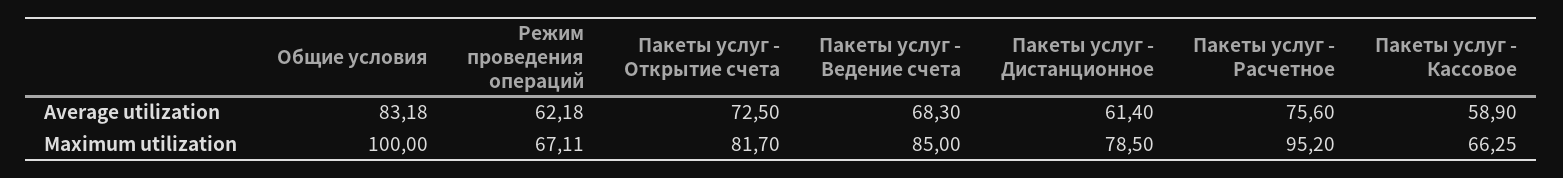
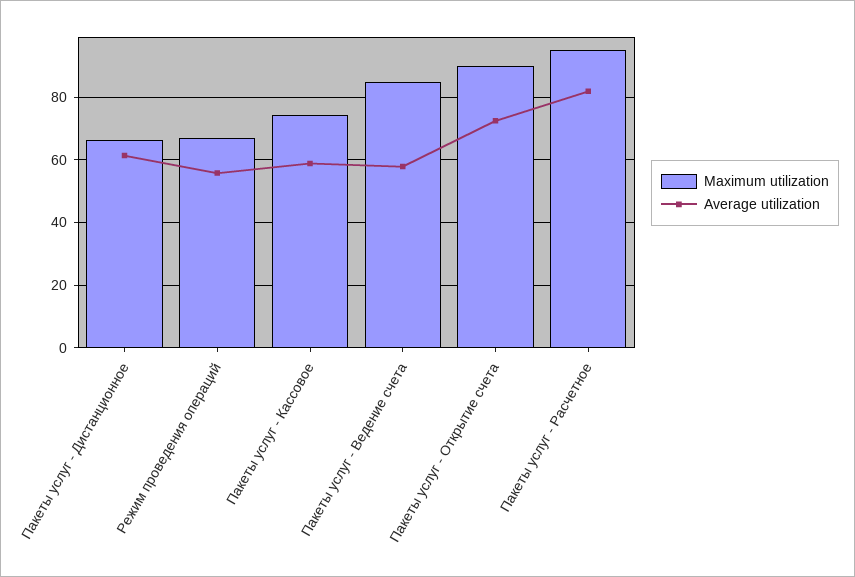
Average utilization, Общие условия: 83.18 -> none
Average utilization, Режим проведения операций: 62.18 -> 56
Average utilization, Пакеты услуг - Ведение счета: 68.3 -> 58
Average utilization, Пакеты услуг - Расчетное: 75.6 -> 82
Maximum utilization, Общие условия: 100 -> none
Maximum utilization, Пакеты услуг - Открытие счета: 81.7 -> 90
Maximum utilization, Пакеты услуг - Дистанционное: 78.5 -> 66
Maximum utilization, Пакеты услуг - Кассовое: 66.25 -> 74

